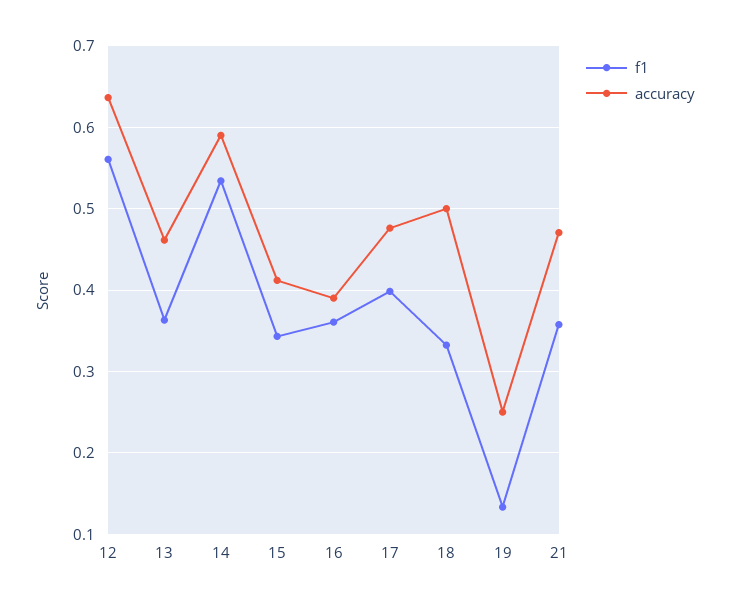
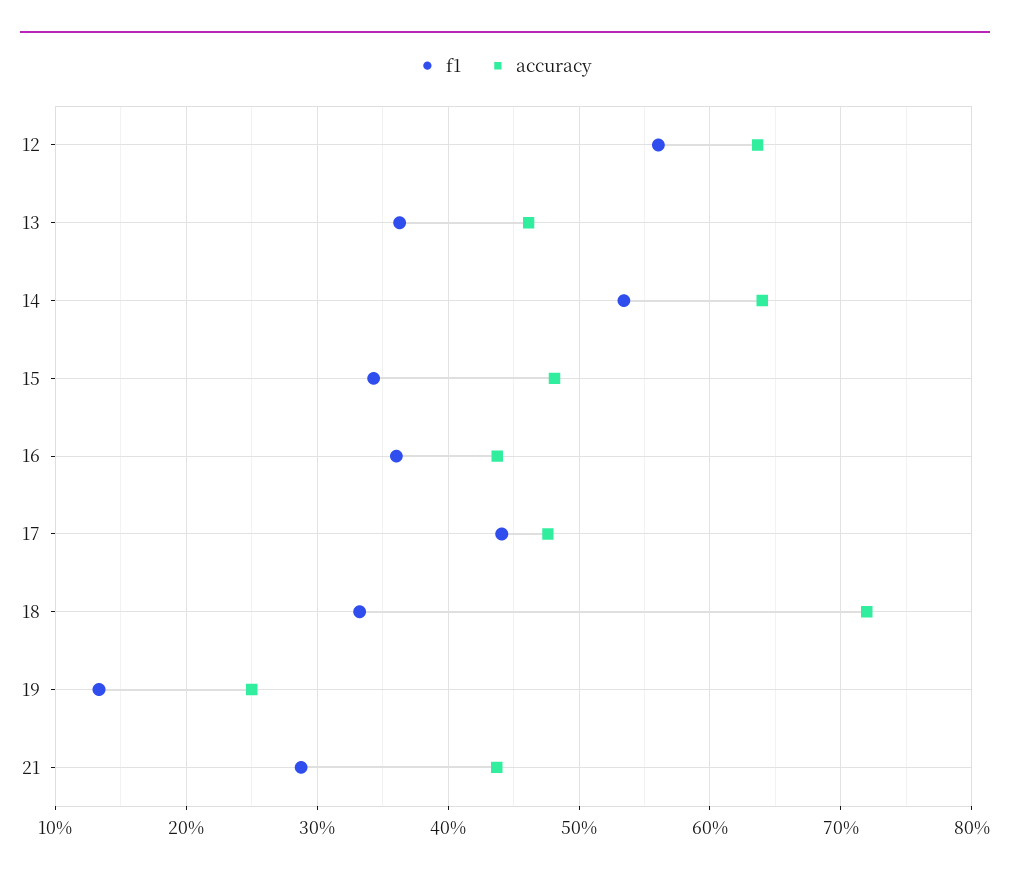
accuracy, 14: 0.59 -> 0.64
accuracy, 15: 0.41 -> 0.48
accuracy, 16: 0.39 -> 0.44
f1, 17: 0.4 -> 0.44
accuracy, 18: 0.5 -> 0.72
f1, 21: 0.36 -> 0.29
accuracy, 21: 0.47 -> 0.44

